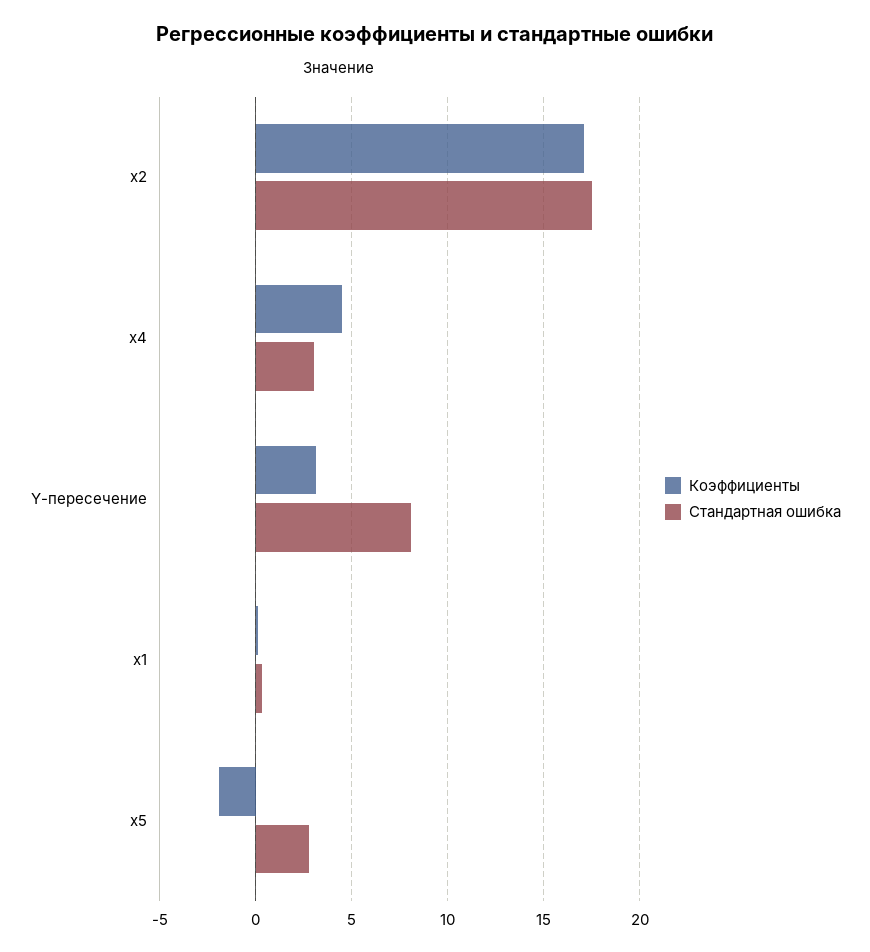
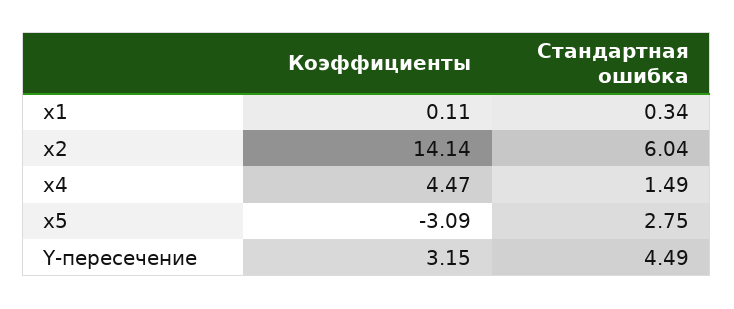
Коэффициенты, x2: 17 -> 14.14
Стандартная ошибка, x2: 17.5 -> 6.04
Стандартная ошибка, x4: 3 -> 1.49
Стандартная ошибка, Y-пересечение: 8 -> 4.49
Коэффициенты, x5: -2 -> -3.09

